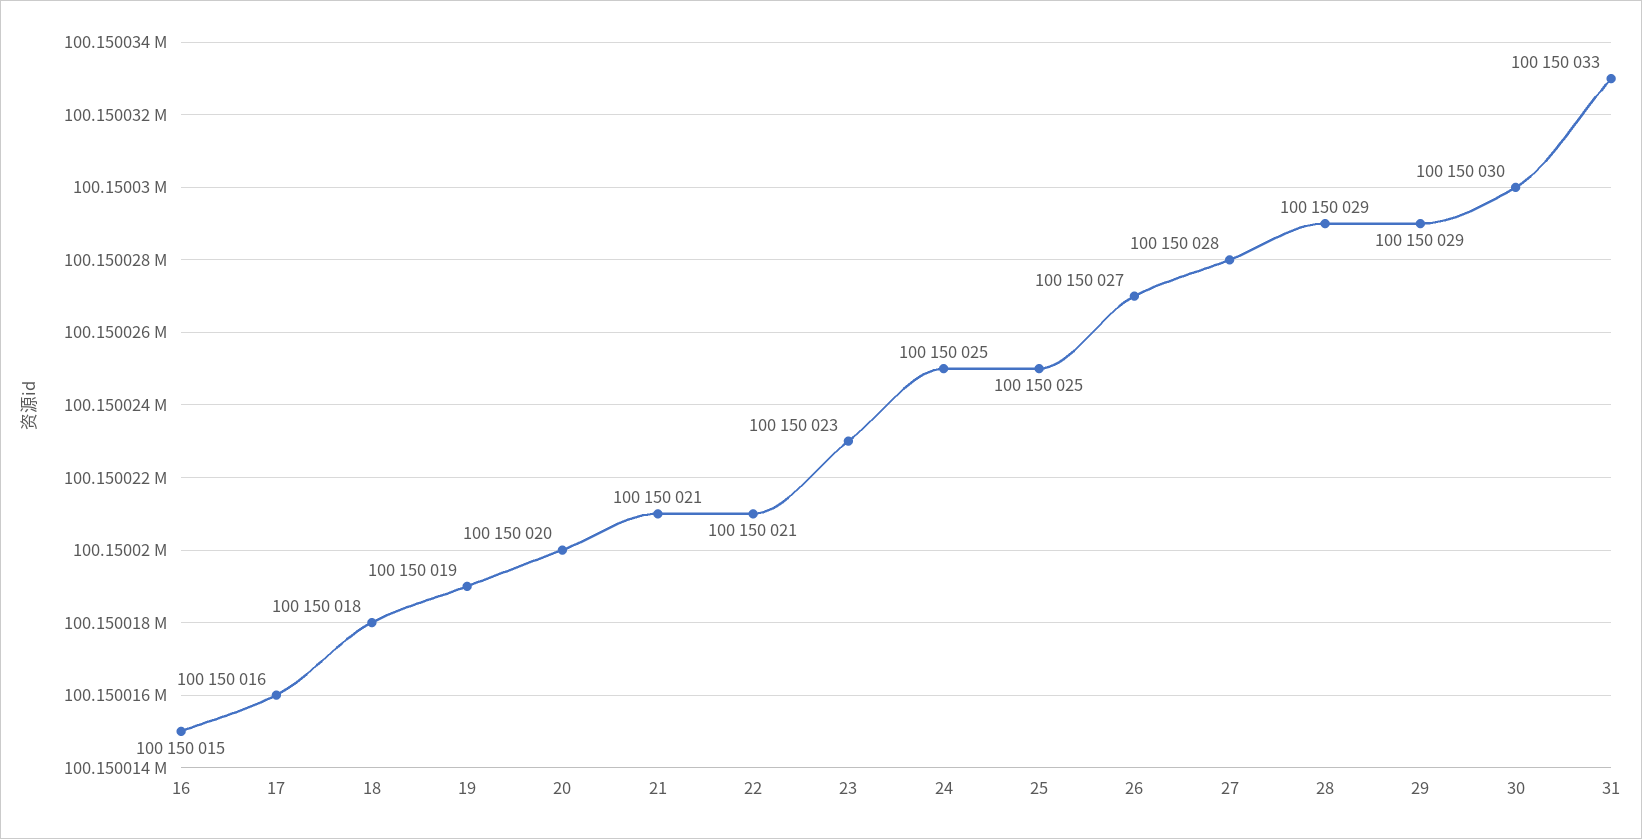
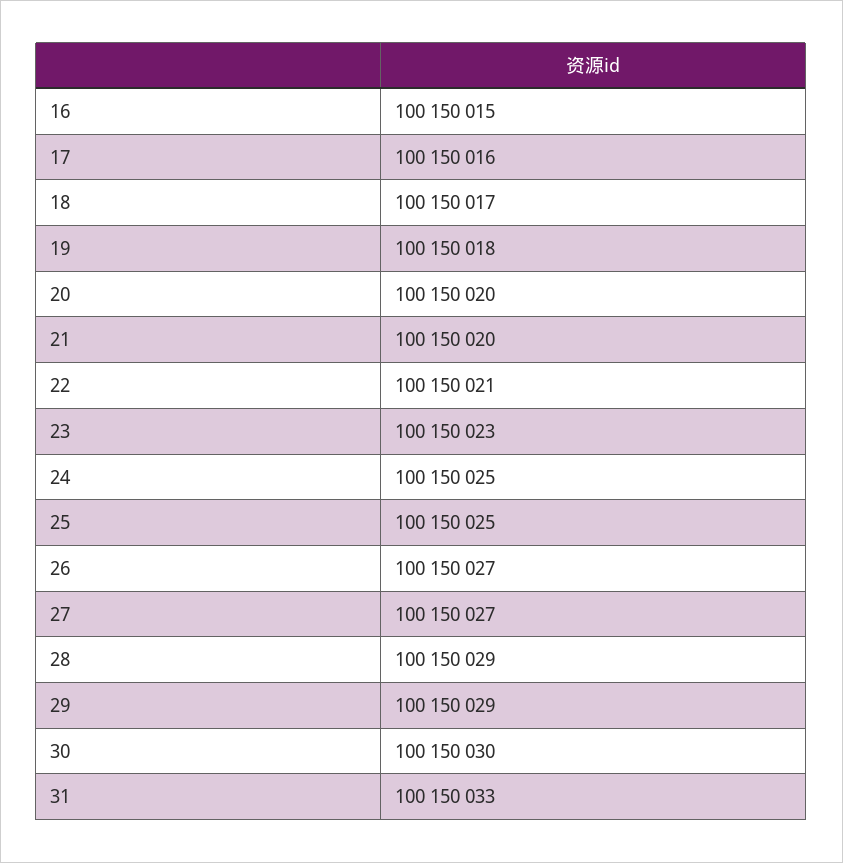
18: 100150018 -> 100150017
19: 100150019 -> 100150018
21: 100150021 -> 100150020
27: 100150028 -> 100150027

